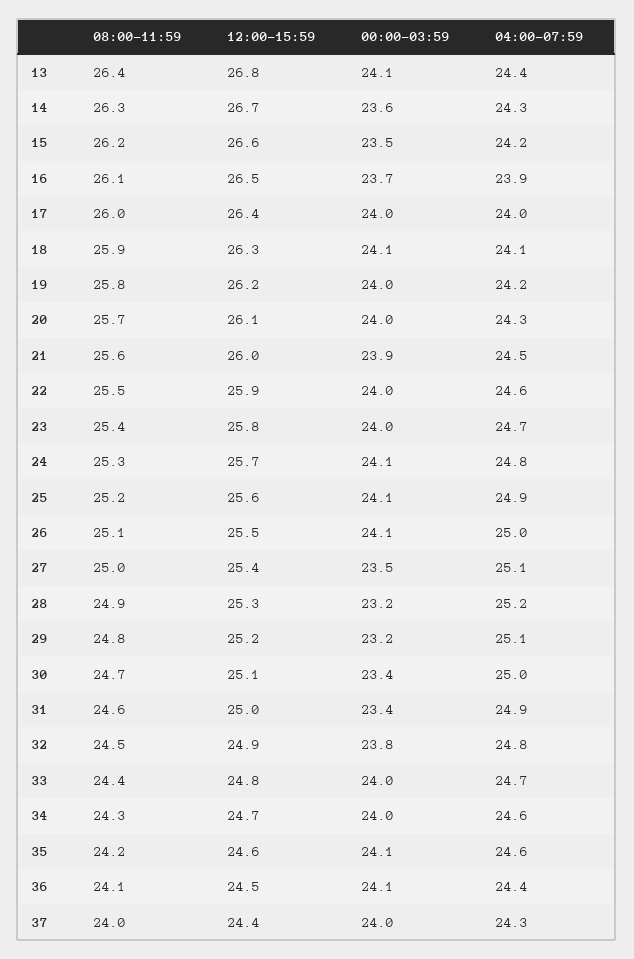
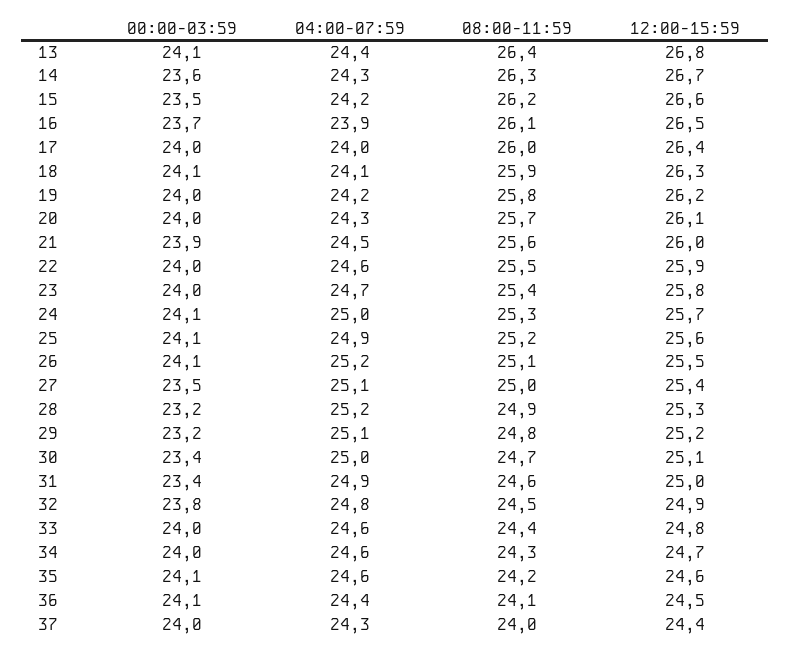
04:00-07:59, 24: 24.8 -> 25
04:00-07:59, 26: 25 -> 25.2
04:00-07:59, 33: 24.7 -> 24.6

